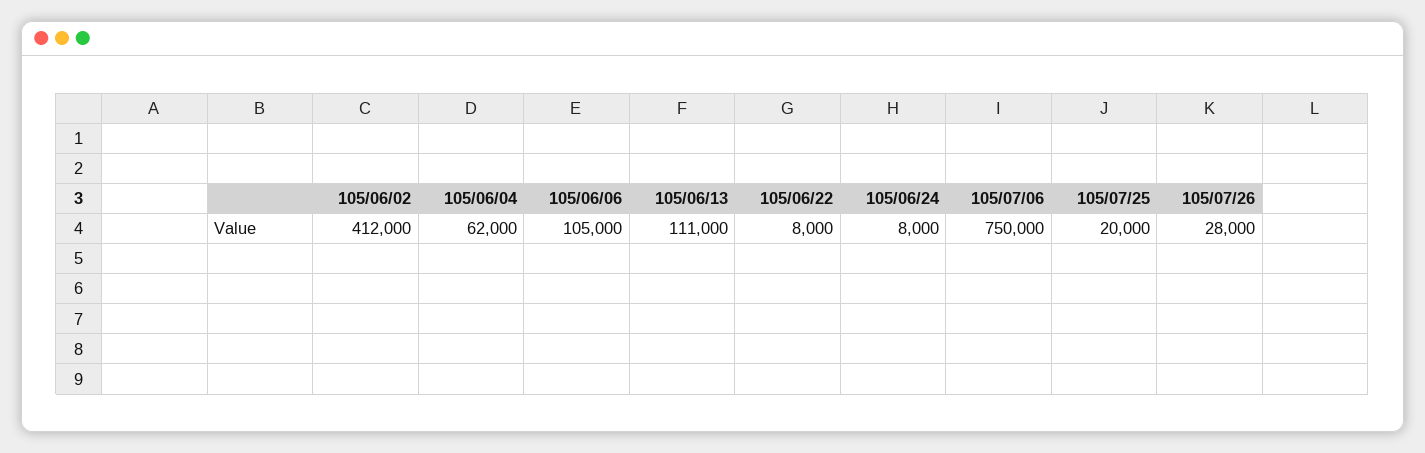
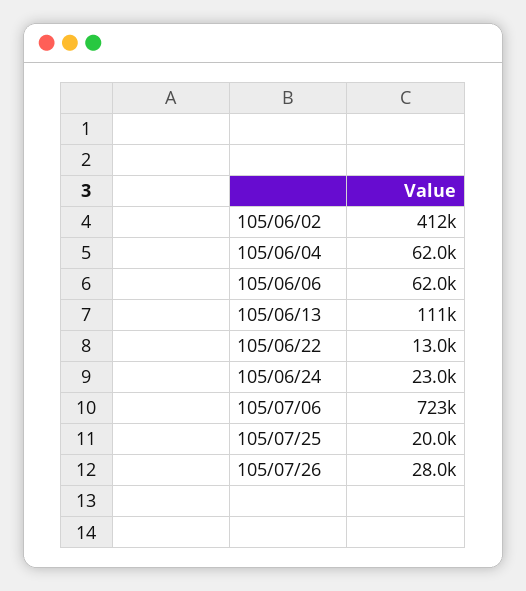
105/06/06: 105000 -> 62000
105/06/22: 8000 -> 13000
105/06/24: 8000 -> 23000
105/07/06: 750000 -> 723000

